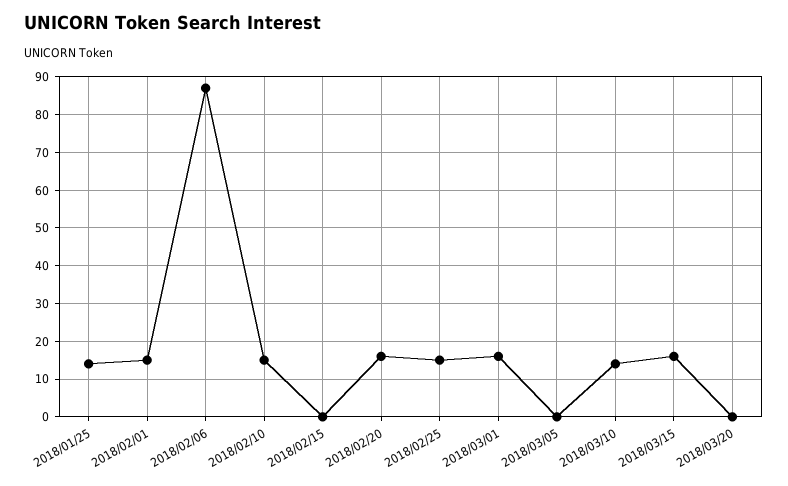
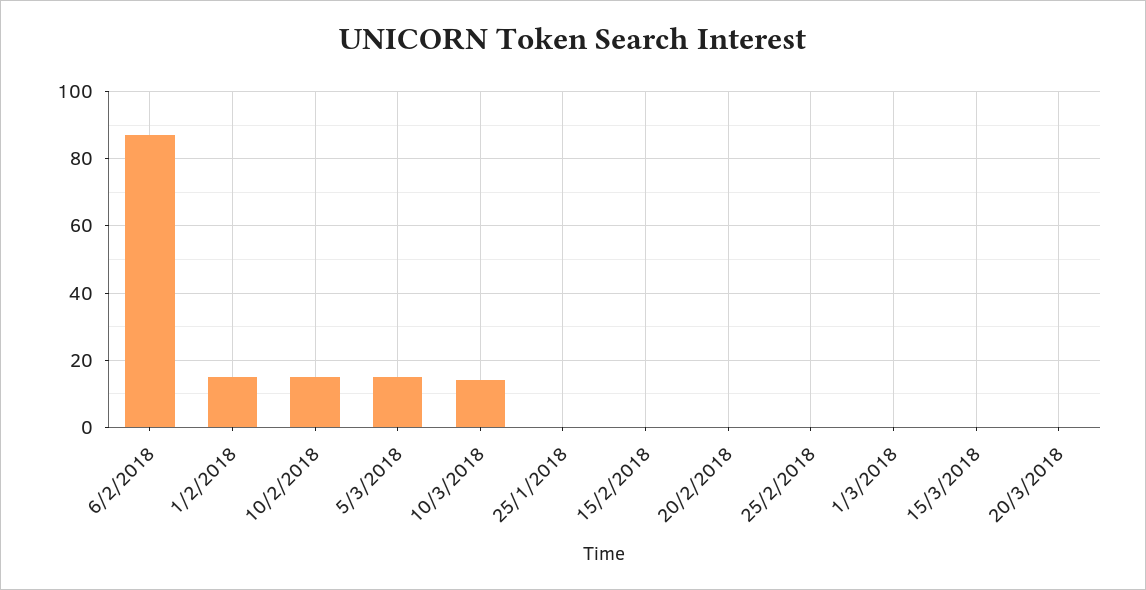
2018/01/25: 15 -> 0
2018/02/20: 15 -> 0
2018/02/25: 15 -> 0
2018/03/01: 15 -> 0
2018/03/05: 0 -> 15
2018/03/15: 15 -> 0

